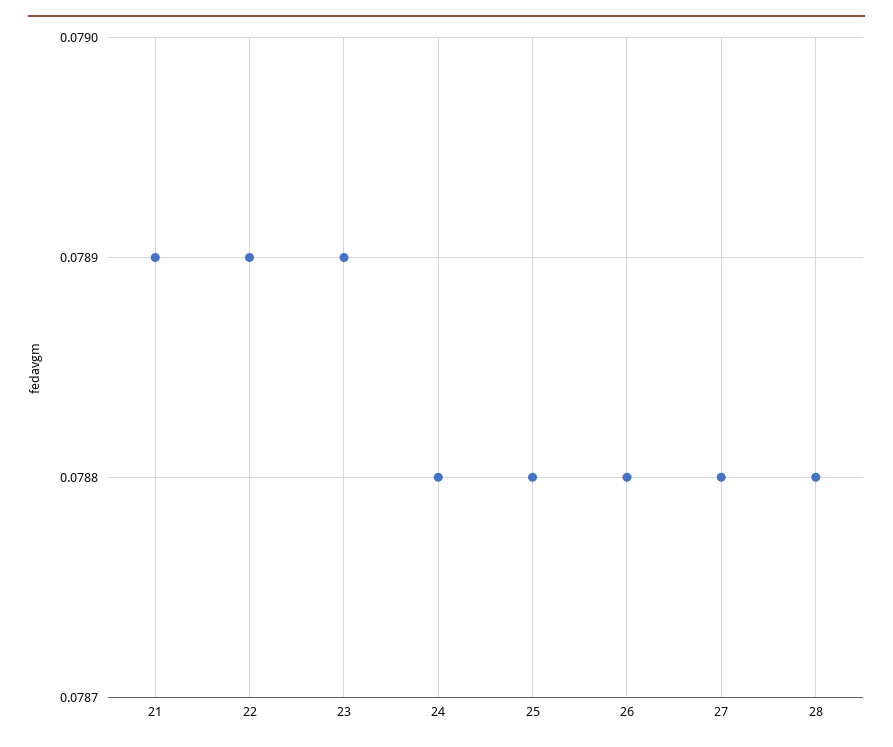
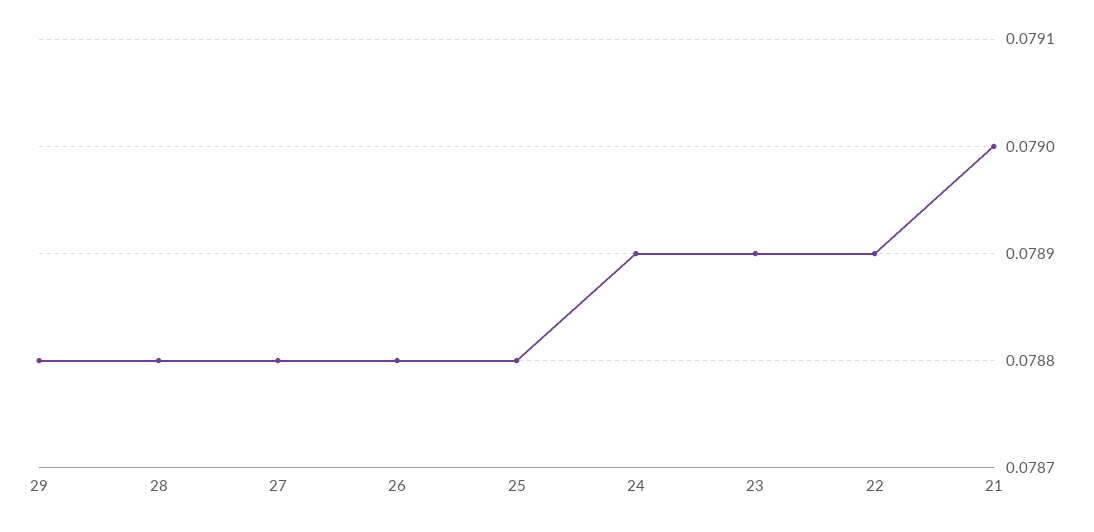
21: 0.0789 -> 0.079
24: 0.0788 -> 0.0789
29: none -> 0.0788

